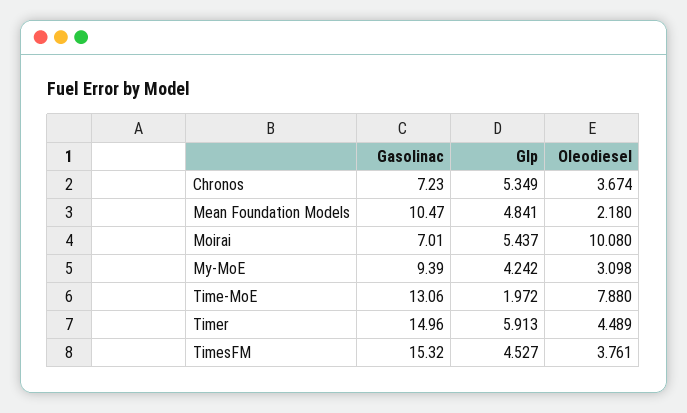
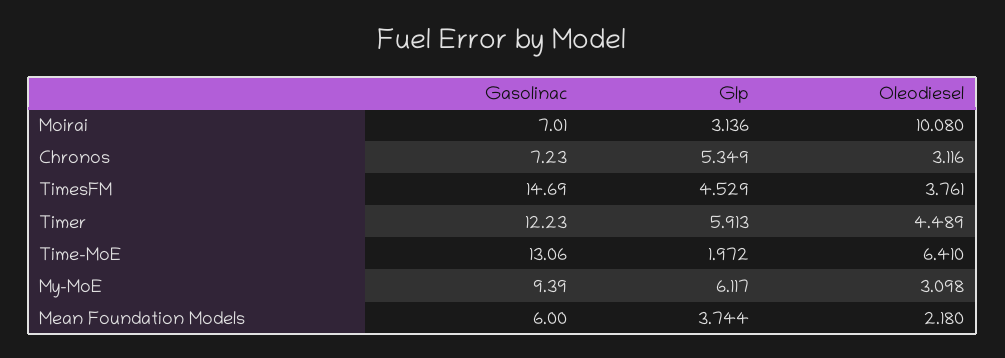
Oleodiesel, Chronos: 3.674 -> 3.116
Gasolinac, Mean Foundation Models: 10.47 -> 6
Glp, Mean Foundation Models: 4.841 -> 3.744
Glp, Moirai: 5.437 -> 3.136
Glp, My-MoE: 4.242 -> 6.117
Oleodiesel, Time-MoE: 7.88 -> 6.41
Gasolinac, Timer: 14.96 -> 12.23
Gasolinac, TimesFM: 15.32 -> 14.69
Glp, TimesFM: 4.527 -> 4.529

